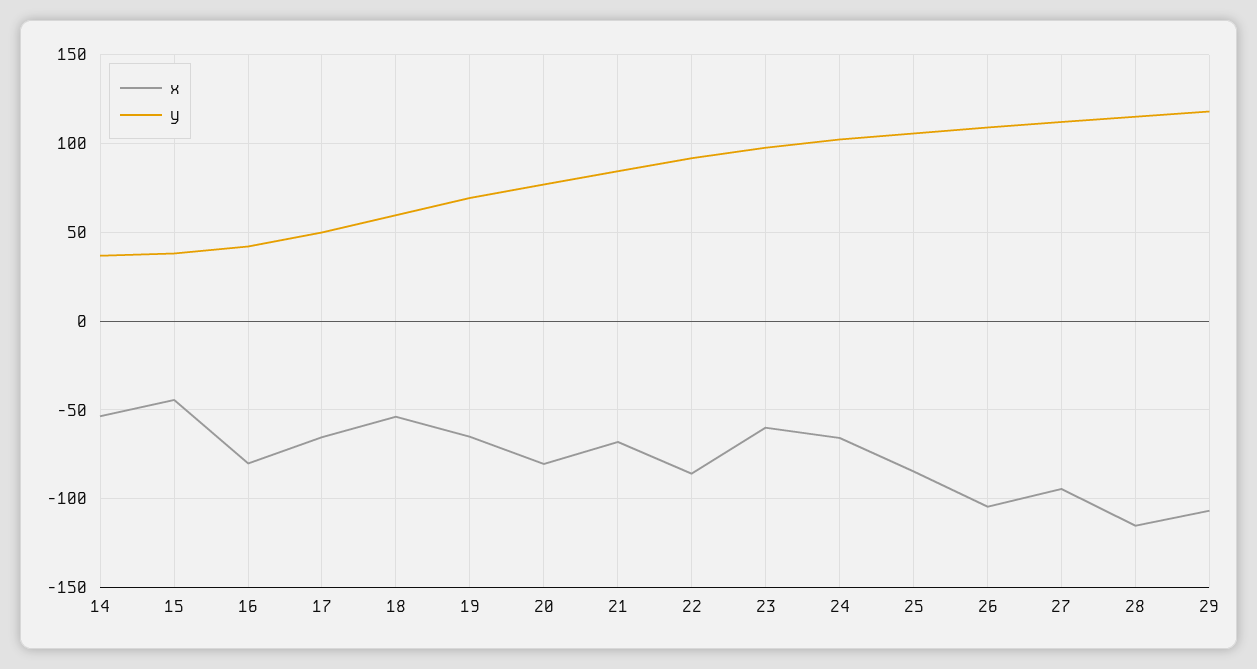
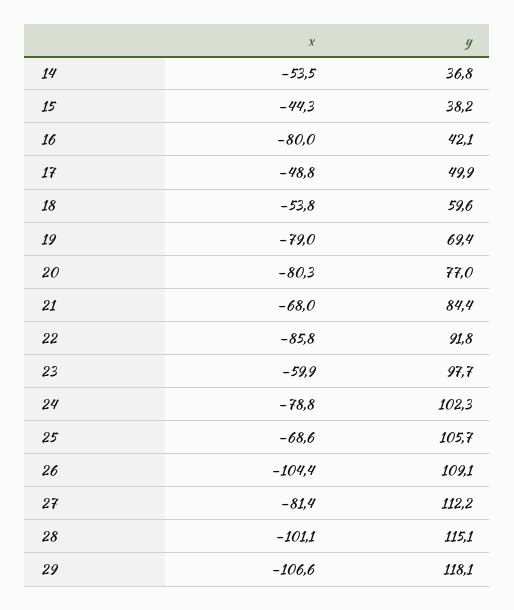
x, 17: -65 -> -48.8
x, 19: -65 -> -79
x, 24: -65 -> -78.8
x, 25: -85 -> -68.6
x, 27: -95 -> -81.4
x, 28: -115 -> -101.1

